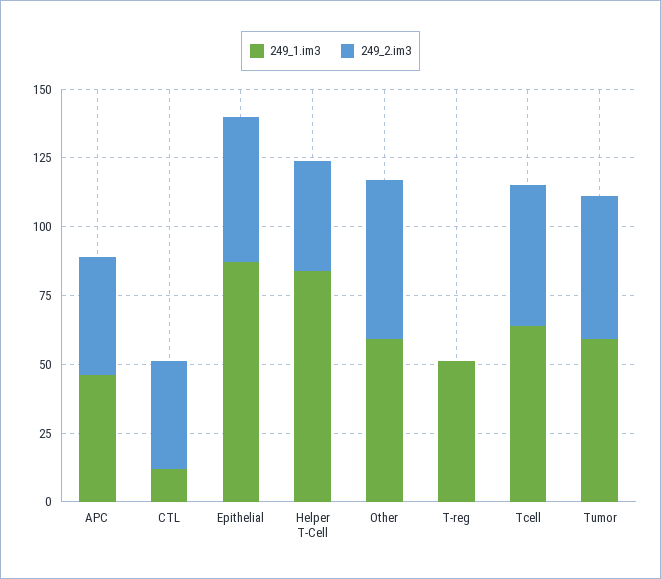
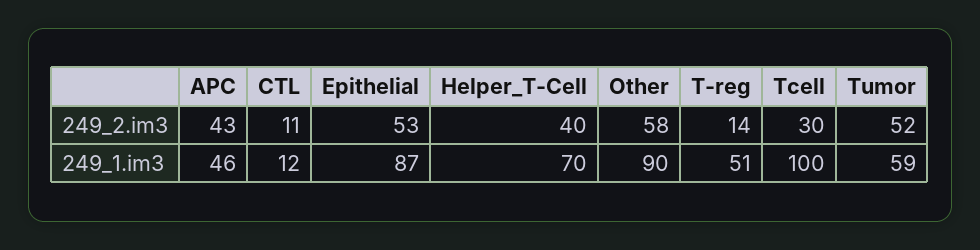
249_2.im3, CTL: 40 -> 11
249_1.im3, Helper T-Cell: 85 -> 70
249_1.im3, Other: 60 -> 90
249_2.im3, T-reg: 0 -> 14
249_1.im3, Tcell: 65 -> 100
249_2.im3, Tcell: 50 -> 30

